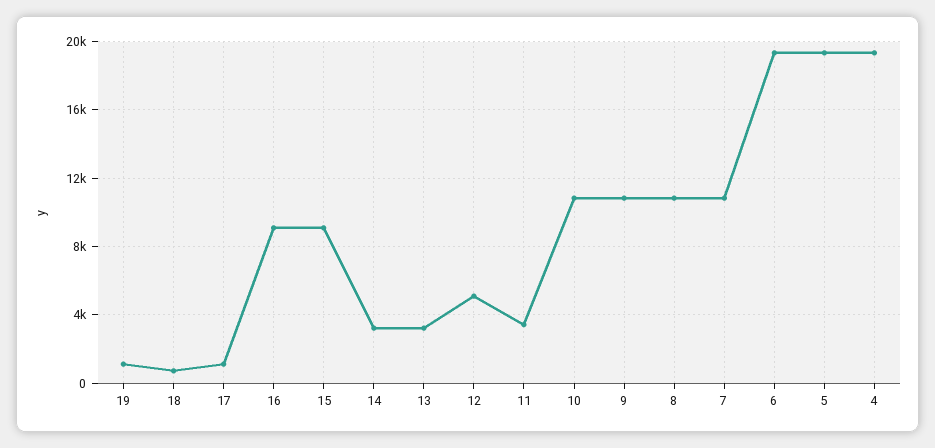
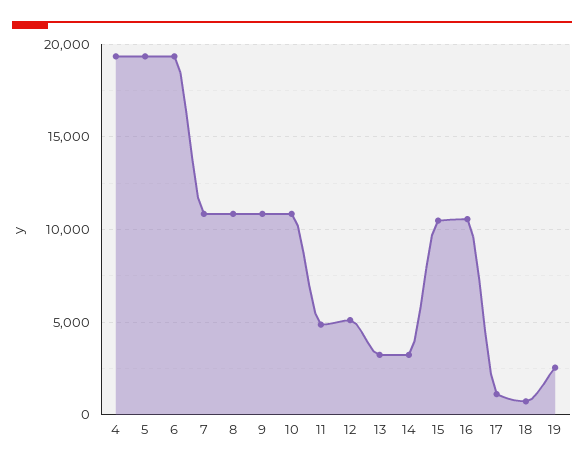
19: 1000 -> 2500
16: 9000 -> 10500
15: 9000 -> 10500
11: 3500 -> 5000

